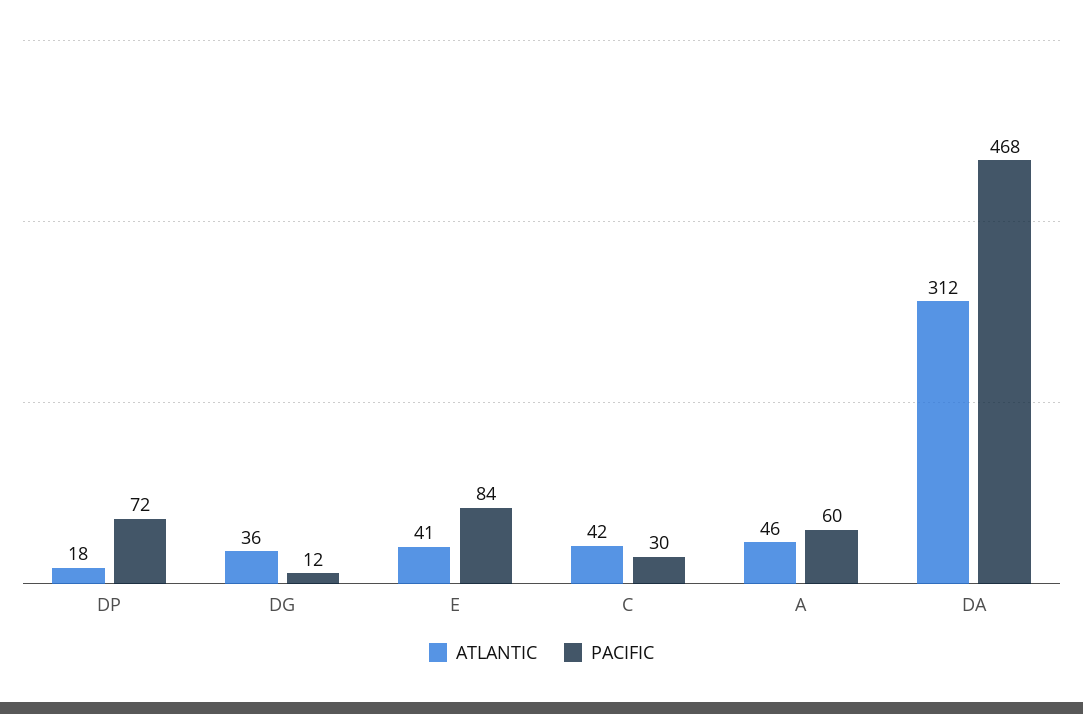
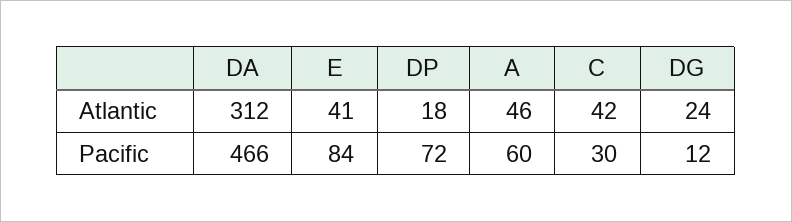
ATLANTIC, DG: 36 -> 24
PACIFIC, DA: 468 -> 466

